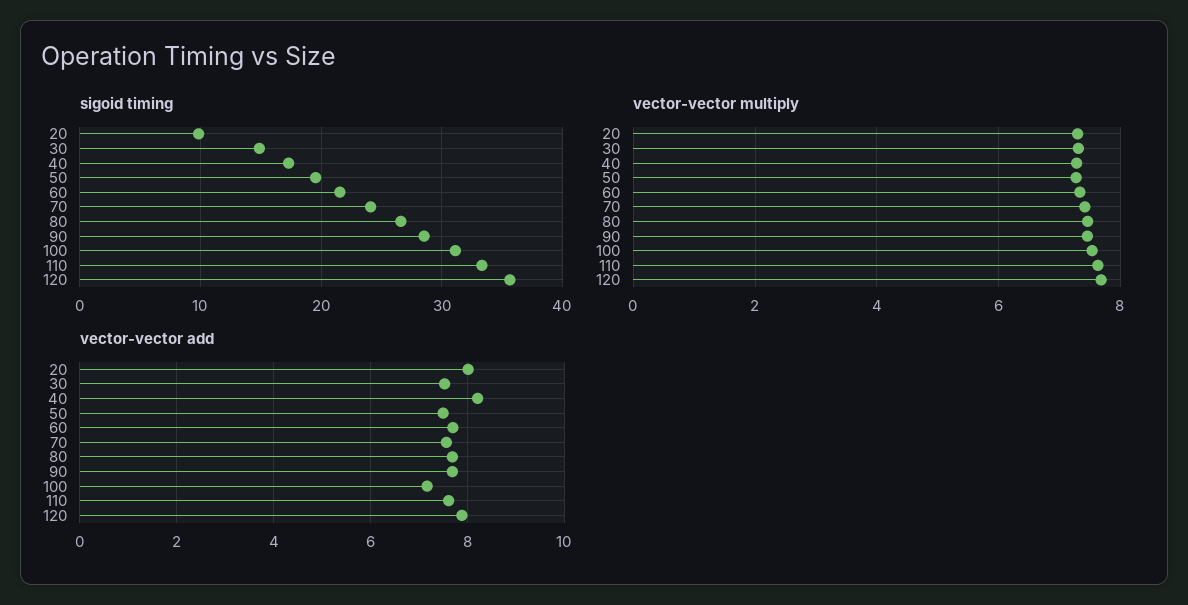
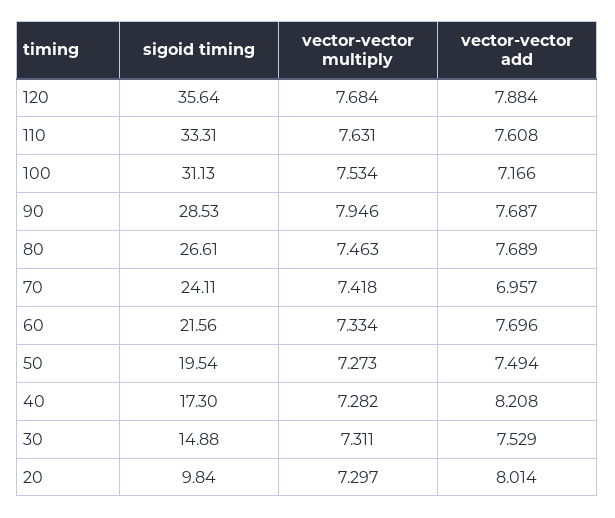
vector-vector multiply, 90: 7.4 -> 7.946
vector-vector add, 70: 7.6 -> 6.957

